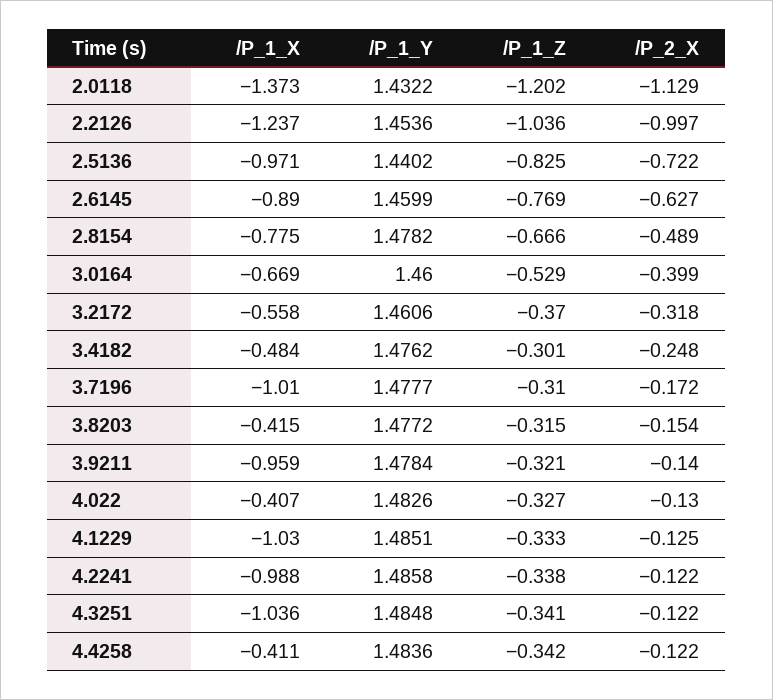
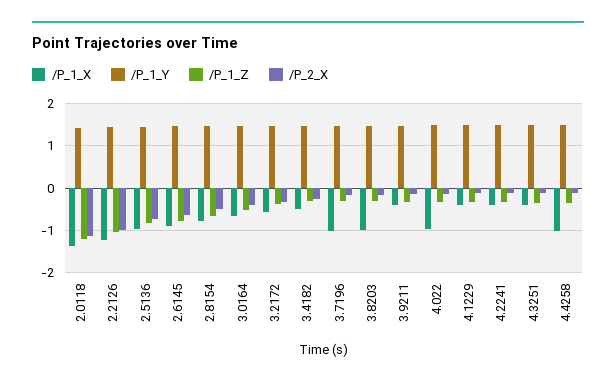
/P_1_X, 3.8203: -0.415 -> -1
/P_1_X, 3.9211: -0.959 -> -0.4
/P_1_X, 4.022: -0.407 -> -1
/P_1_X, 4.1229: -1.03 -> -0.4
/P_1_X, 4.2241: -0.988 -> -0.4
/P_1_X, 4.3251: -1.036 -> -0.4
/P_1_X, 4.4258: -0.411 -> -1

